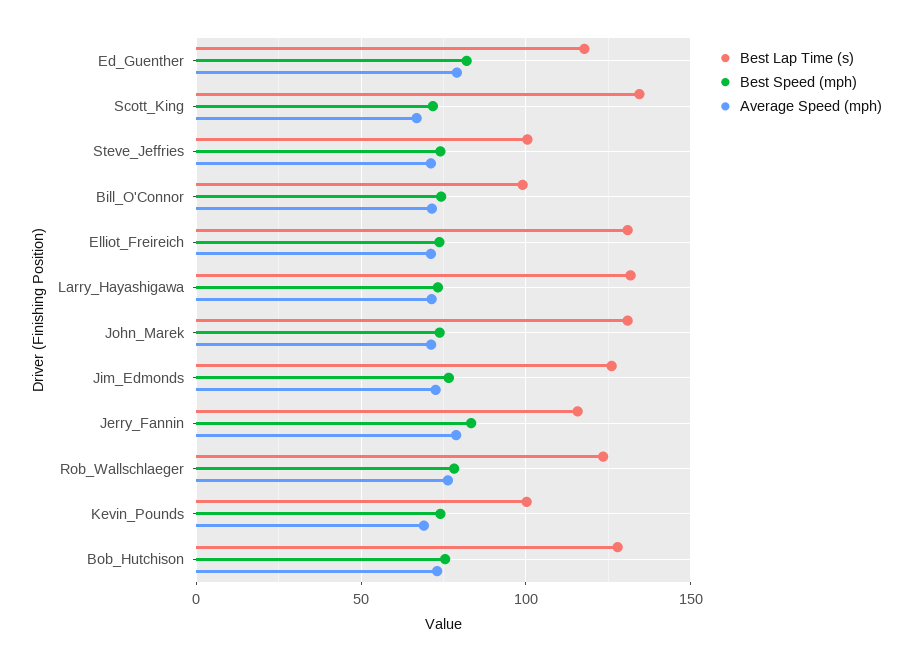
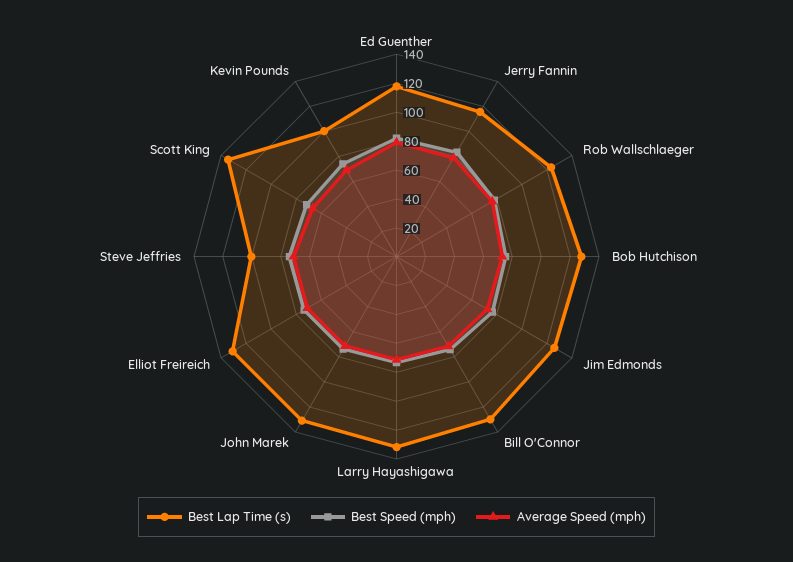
Best Lap Time (s), Bill_O'Connor: 100 -> 130

